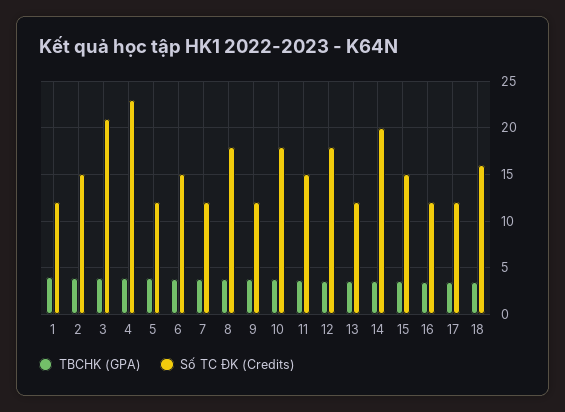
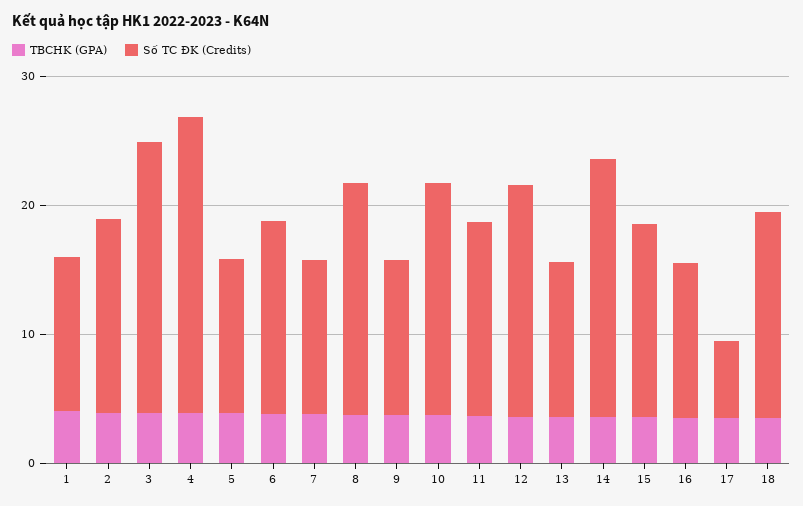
Số TC ĐK (Credits), 17: 12 -> 6

